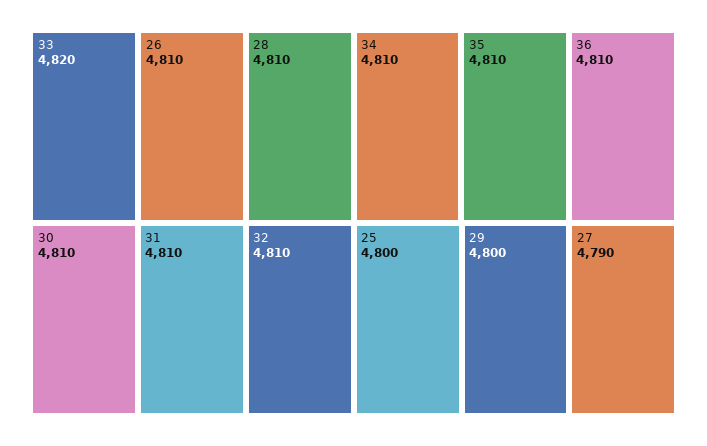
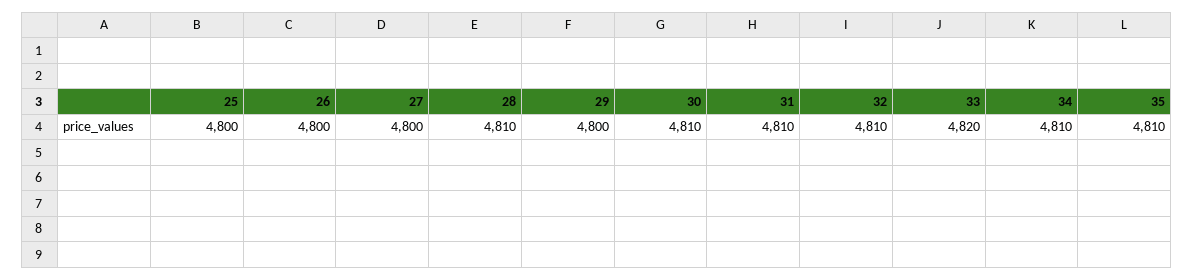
26: 4810 -> 4800
36: 4810 -> none
27: 4790 -> 4800

